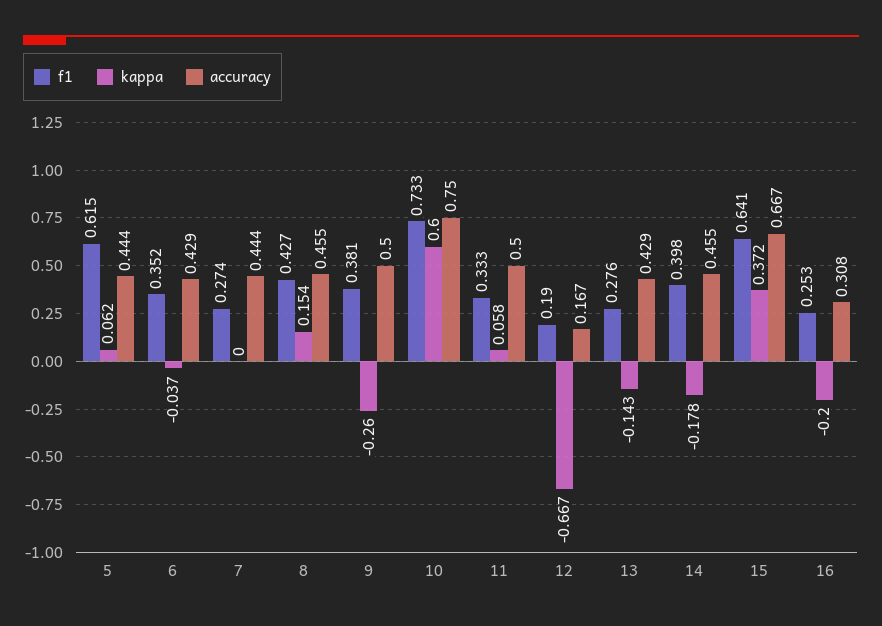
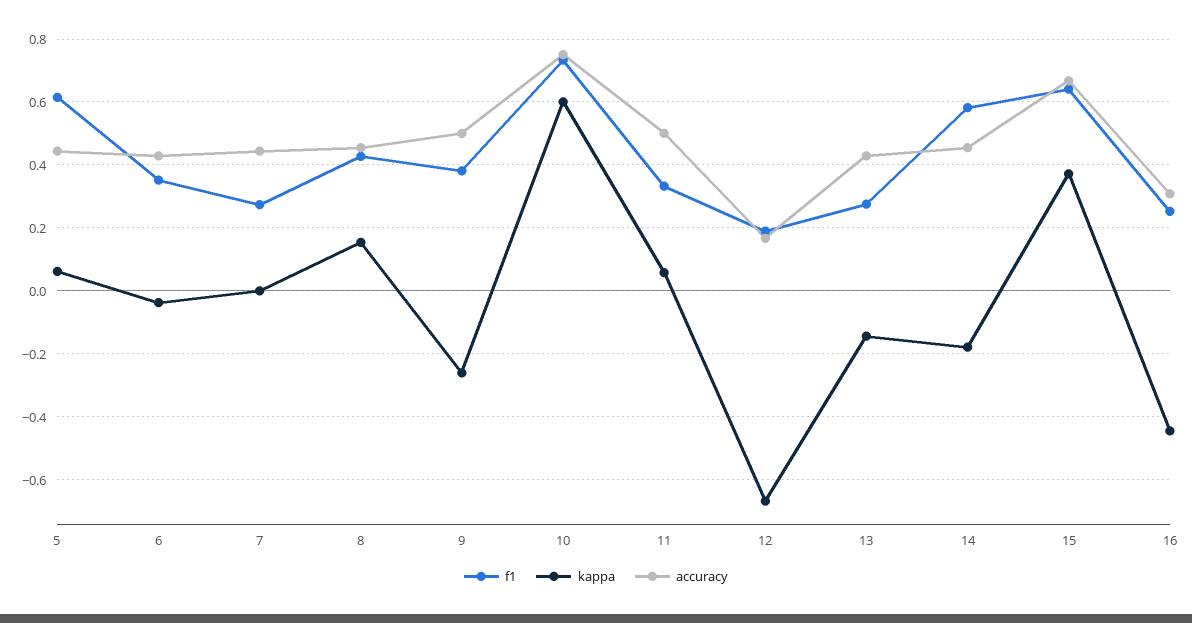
f1, 14: 0.398 -> 0.58
kappa, 16: -0.2 -> -0.44

